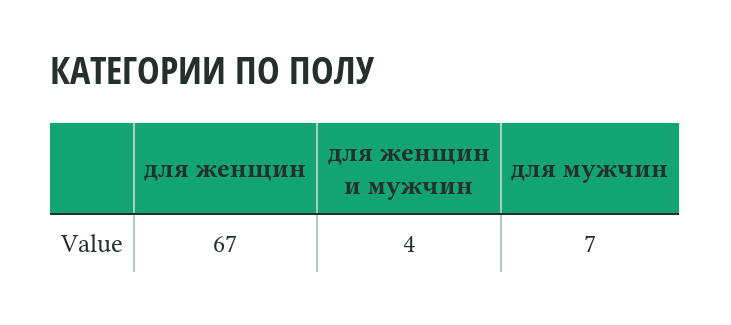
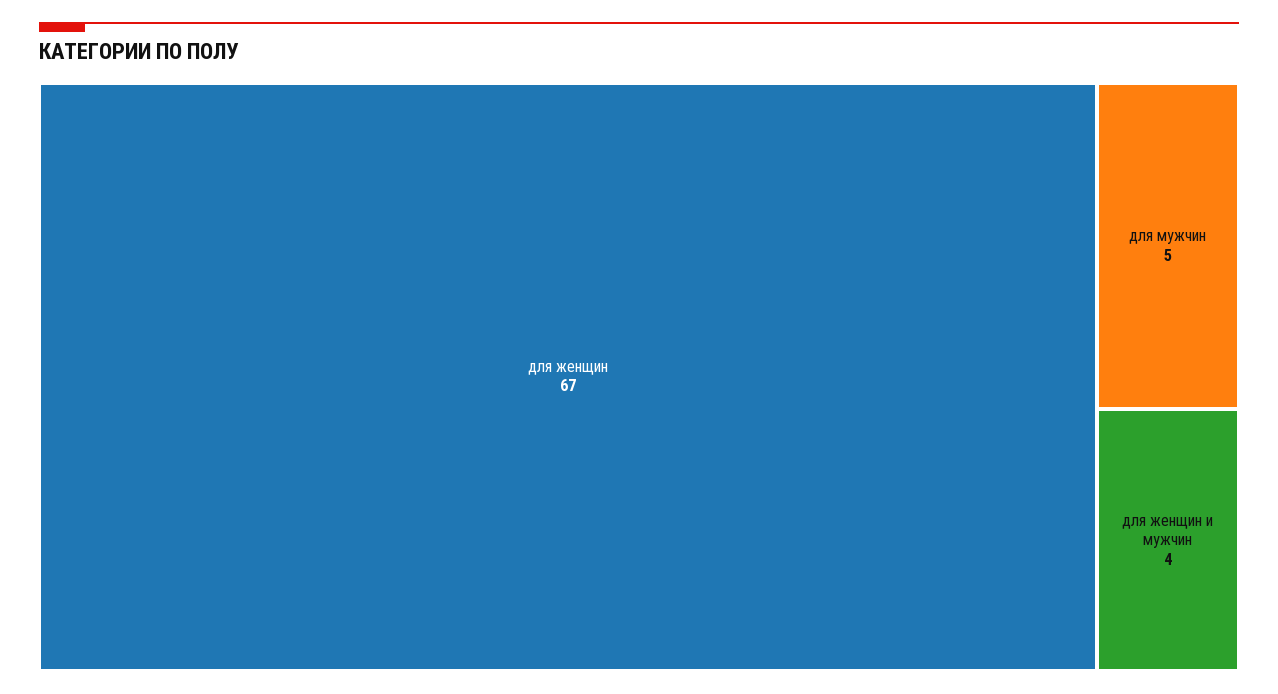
для мужчин: 7 -> 5

